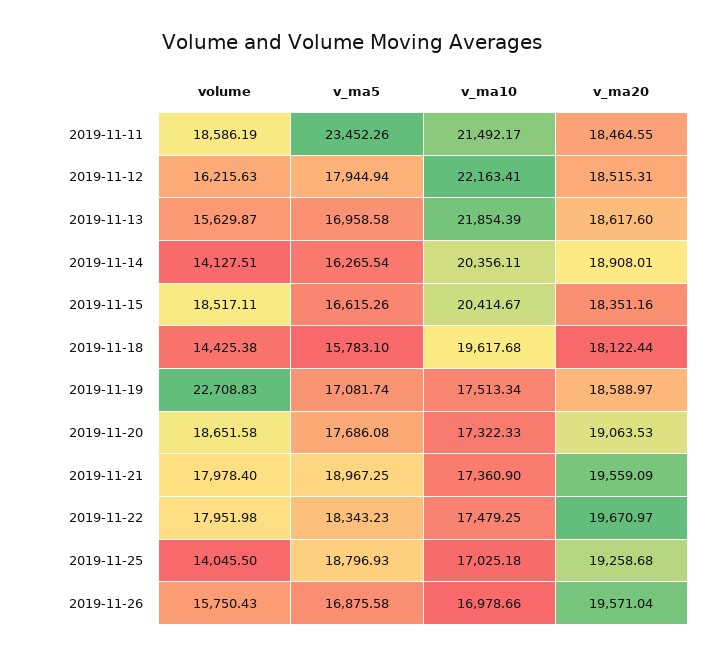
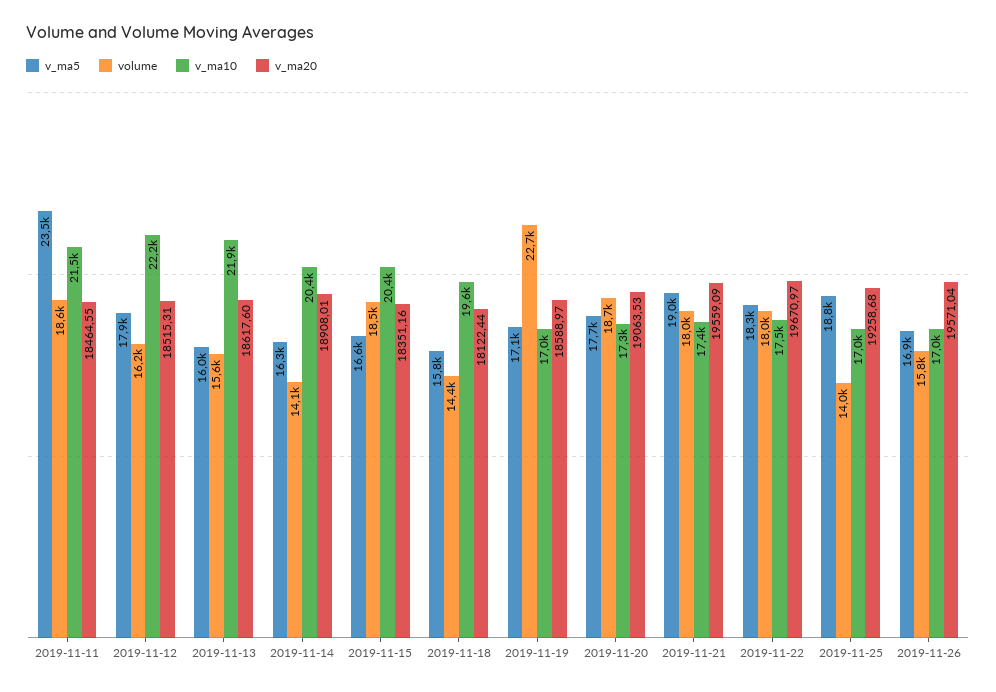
v_ma5, 2019-11-13: 16958.58 -> 16000
v_ma10, 2019-11-19: 17513.34 -> 17000

